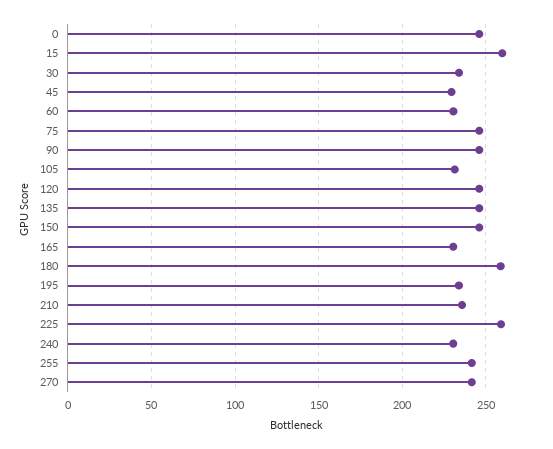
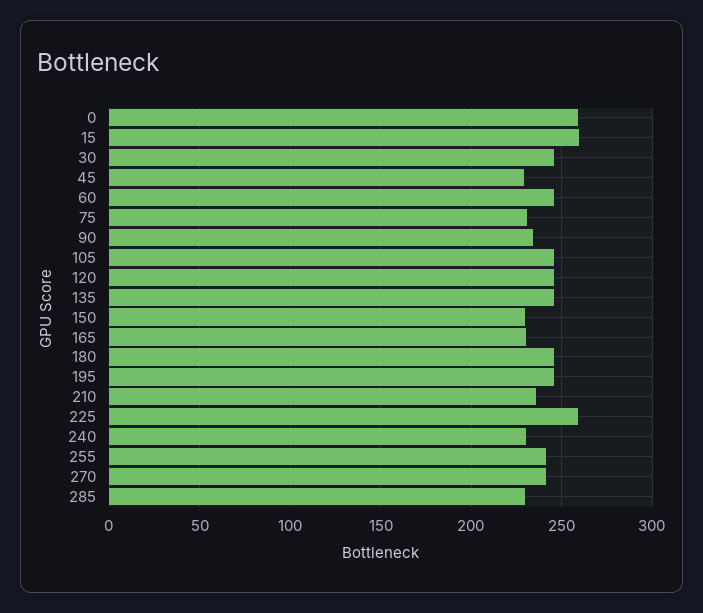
0: 245 -> 260
30: 235 -> 245
60: 230 -> 245
75: 245 -> 230
90: 245 -> 235
105: 230 -> 245
150: 245 -> 230
180: 260 -> 245
195: 235 -> 245
285: none -> 230

